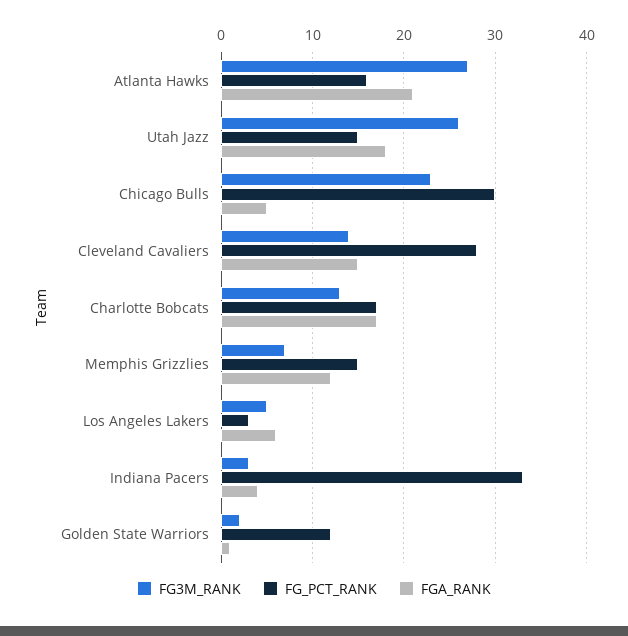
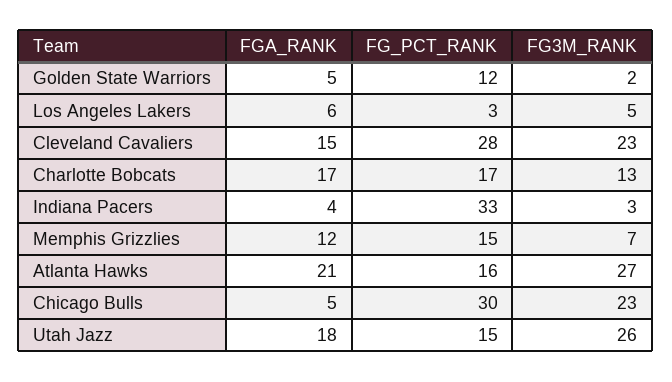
FG3M_RANK, Cleveland Cavaliers: 14 -> 23
FGA_RANK, Golden State Warriors: 1 -> 5

